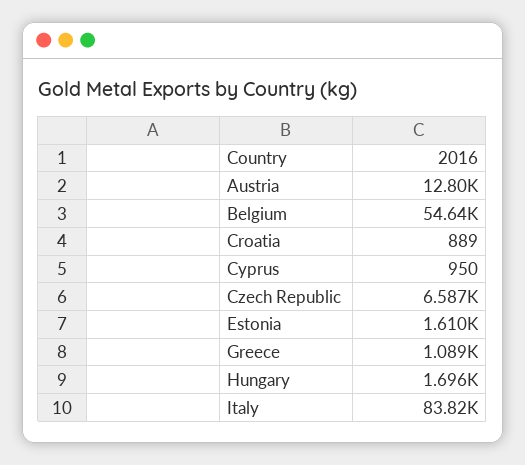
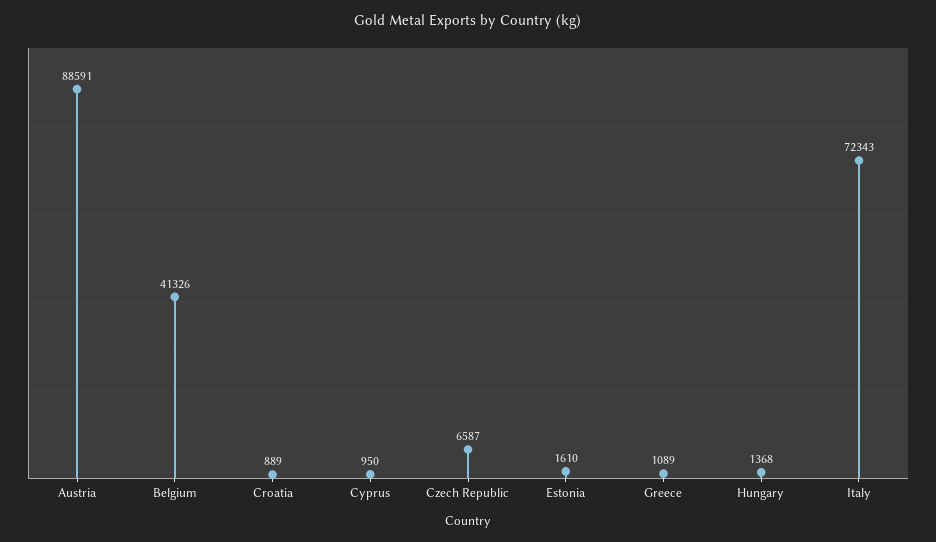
Austria: 12800 -> 88591
Belgium: 54640 -> 41326
Hungary: 1696 -> 1368
Italy: 83820 -> 72343

